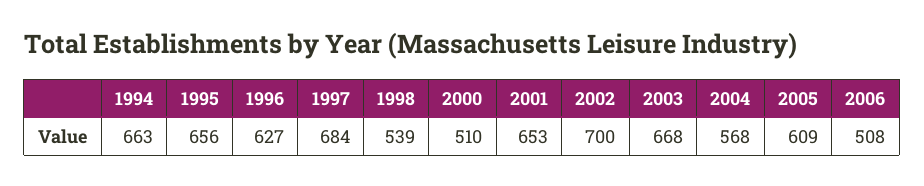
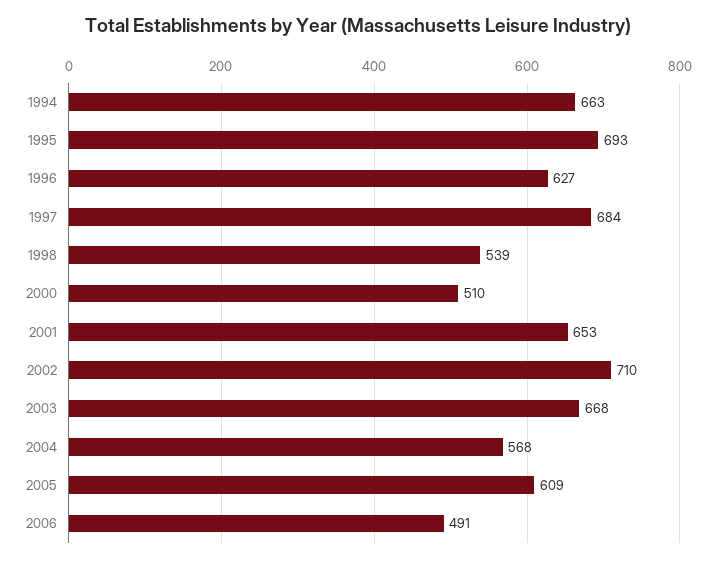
1995: 656 -> 693
2002: 700 -> 710
2006: 508 -> 491

